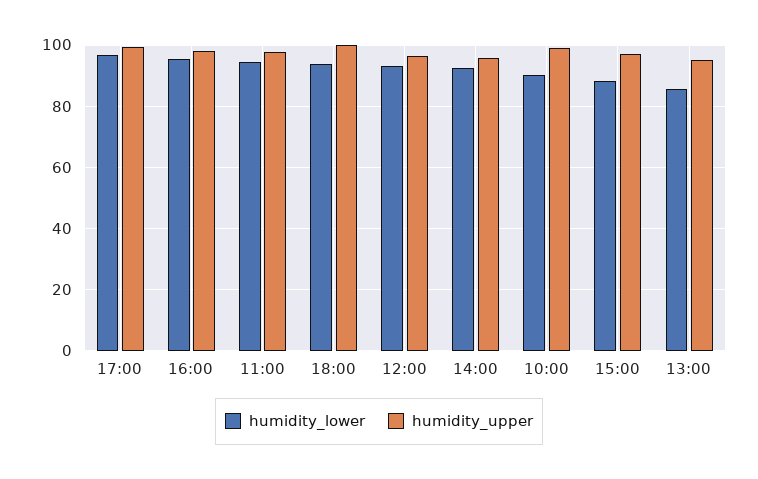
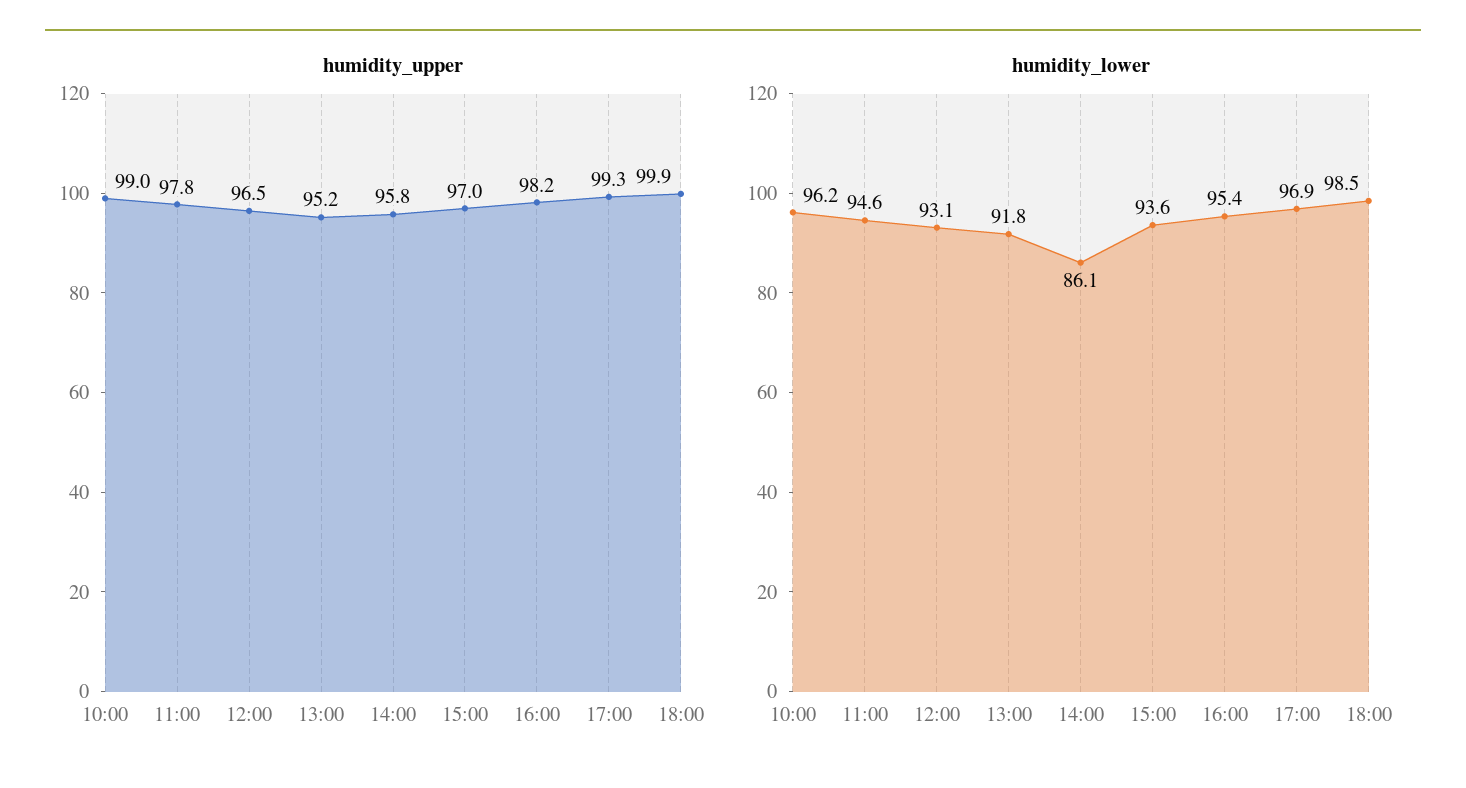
humidity_lower, 18:00: 94 -> 98.5
humidity_lower, 14:00: 92 -> 86.1
humidity_lower, 10:00: 90 -> 96.2
humidity_lower, 15:00: 88 -> 93.6
humidity_lower, 13:00: 86 -> 91.8

